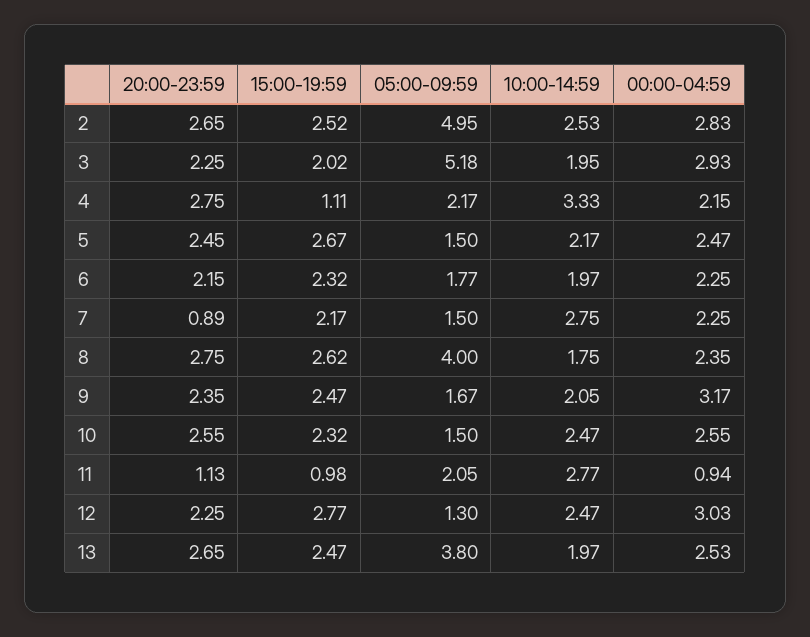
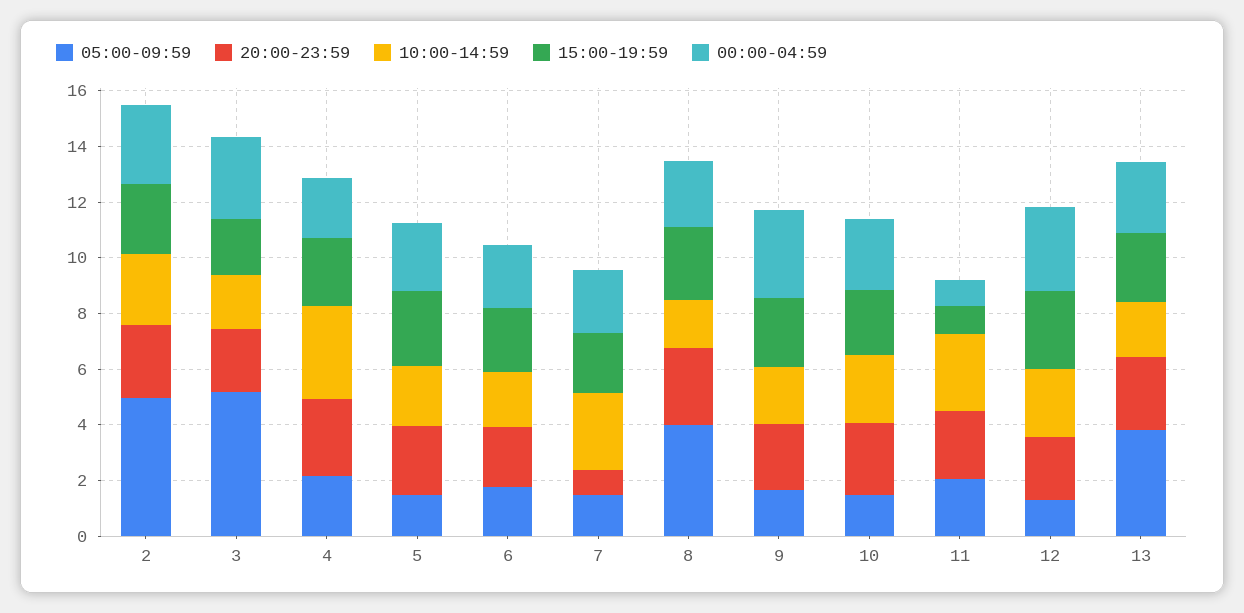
15:00-19:59, 4: 1.11 -> 2.5
20:00-23:59, 11: 1.13 -> 2.5

